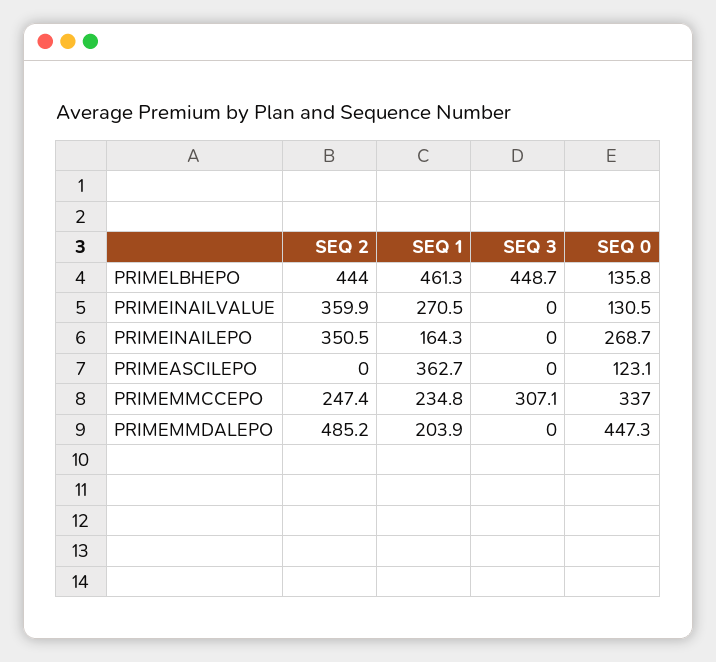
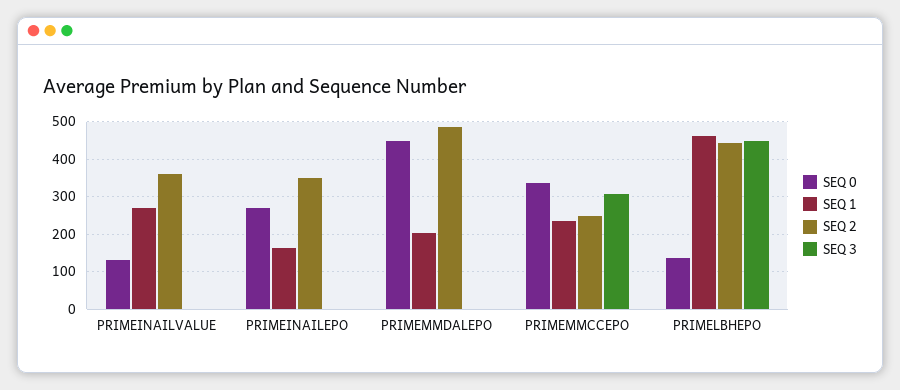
SEQ 2, PRIMEASCILEPO: 0 -> none
SEQ 1, PRIMEASCILEPO: 362.7 -> none
SEQ 3, PRIMEASCILEPO: 0 -> none
SEQ 0, PRIMEASCILEPO: 123.1 -> none

